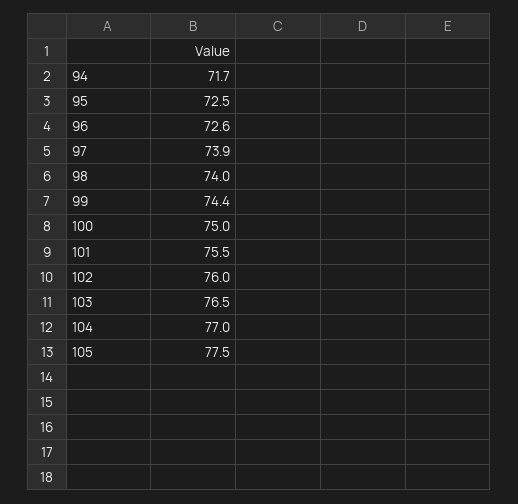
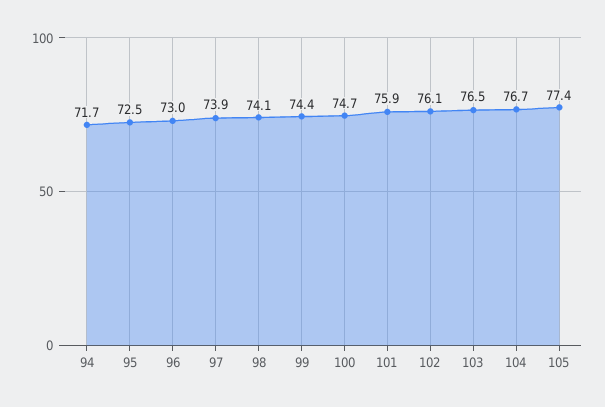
96: 72.6 -> 73
98: 74 -> 74.1
100: 75 -> 74.7
101: 75.5 -> 75.9
102: 76 -> 76.1
104: 77 -> 76.7
105: 77.5 -> 77.4

